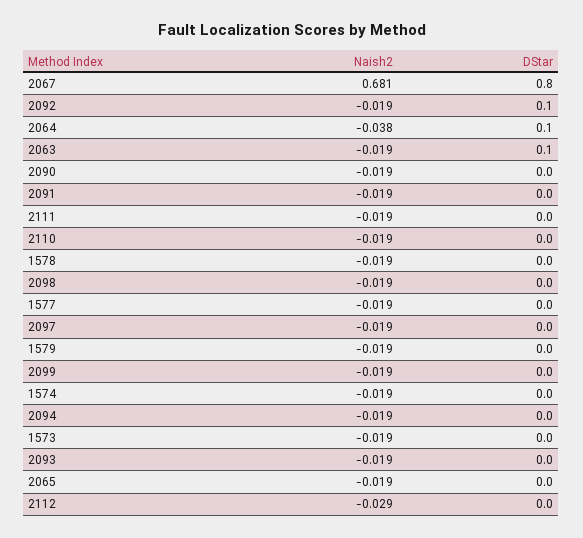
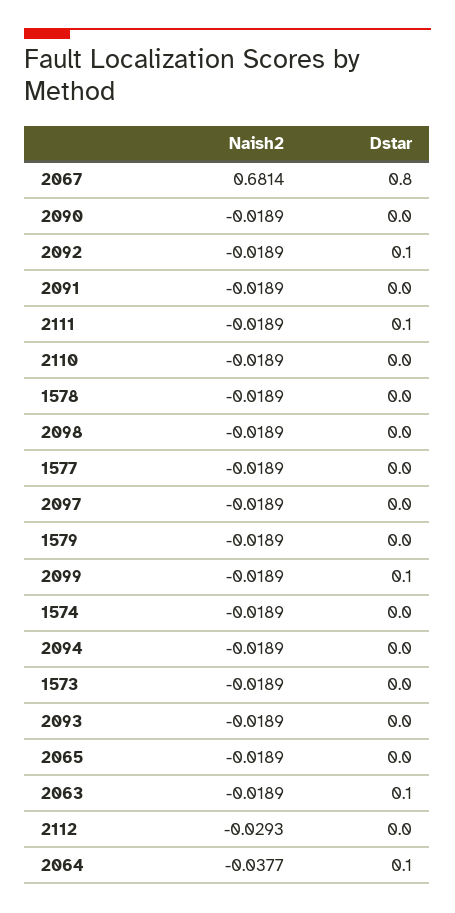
DStar, 2111: 0 -> 0.1
DStar, 2099: 0 -> 0.1

